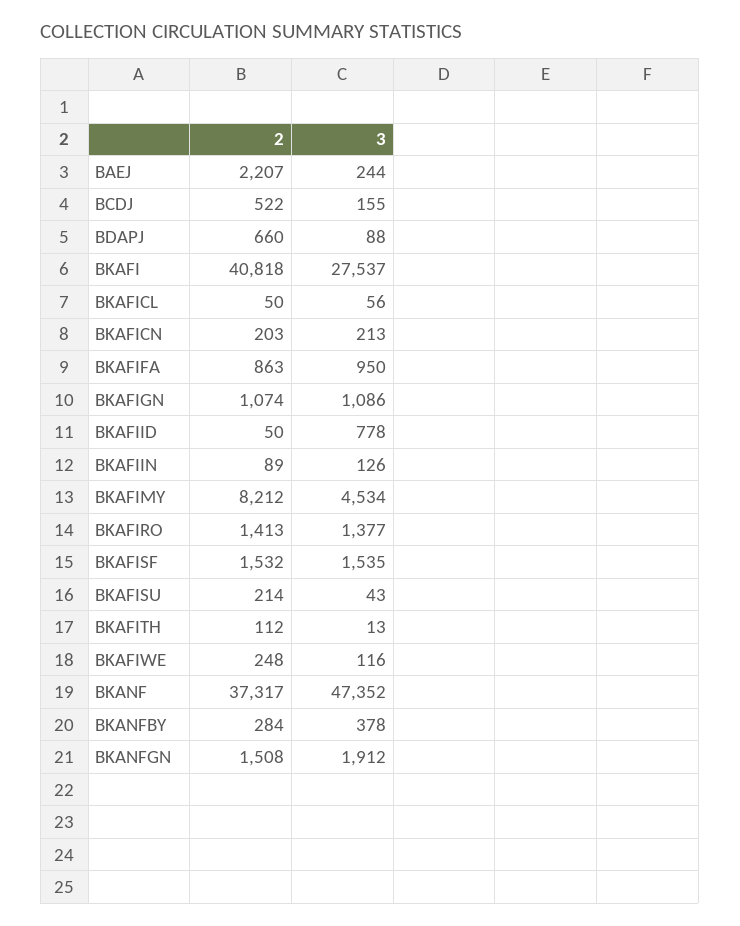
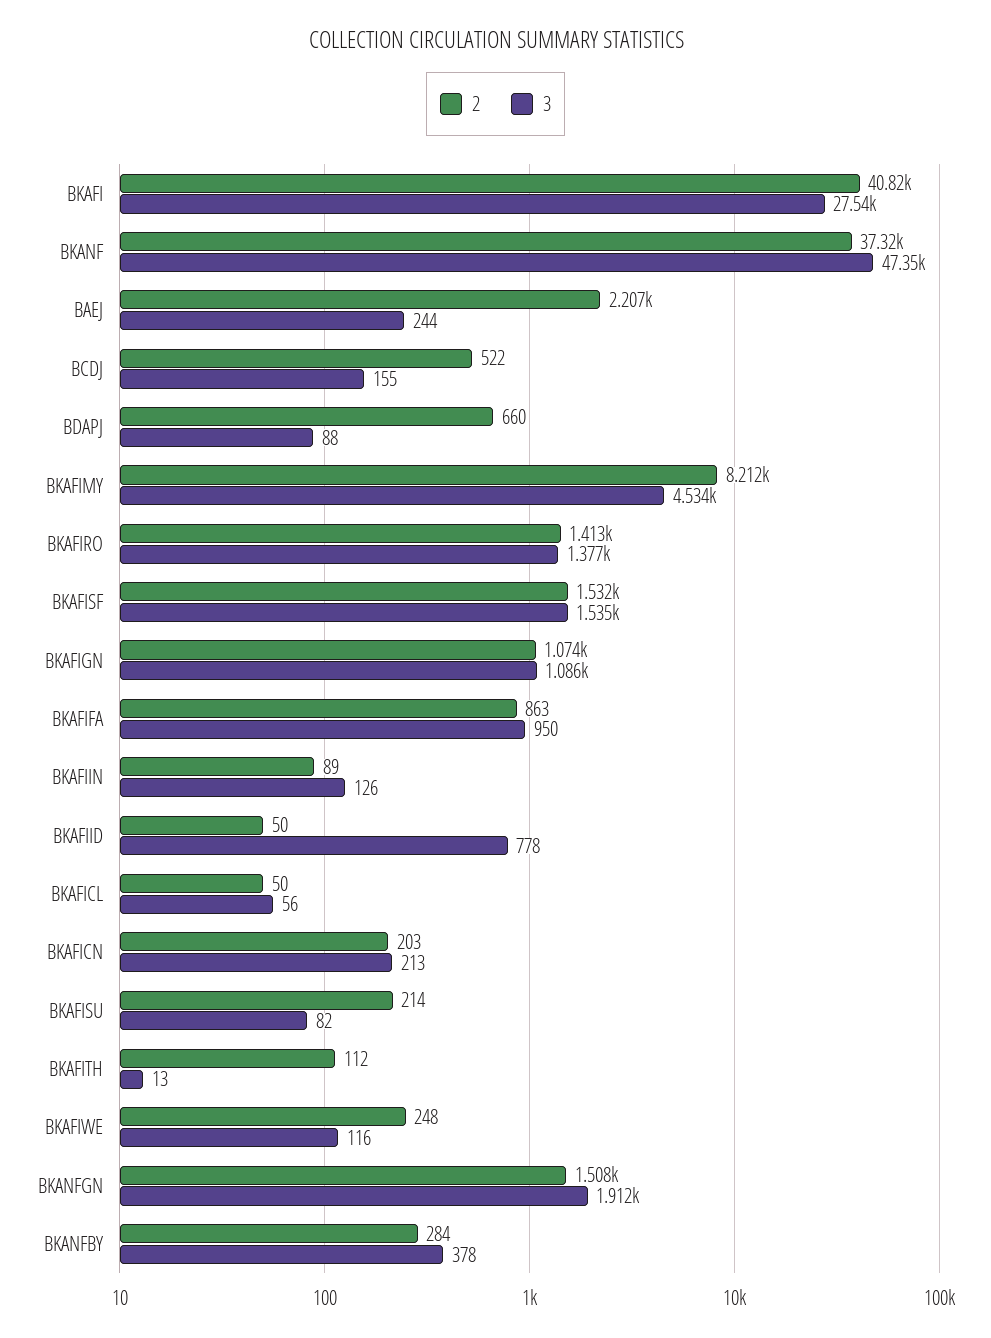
3, BKAFISU: 43 -> 82

